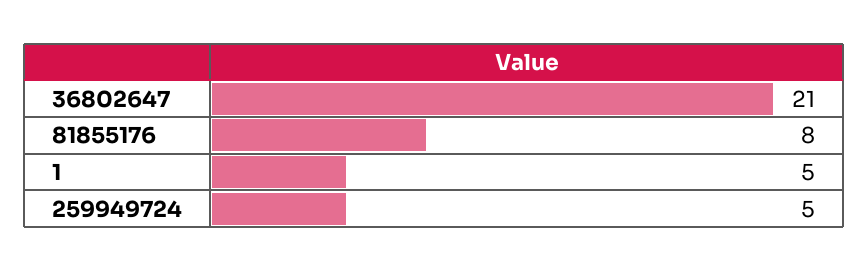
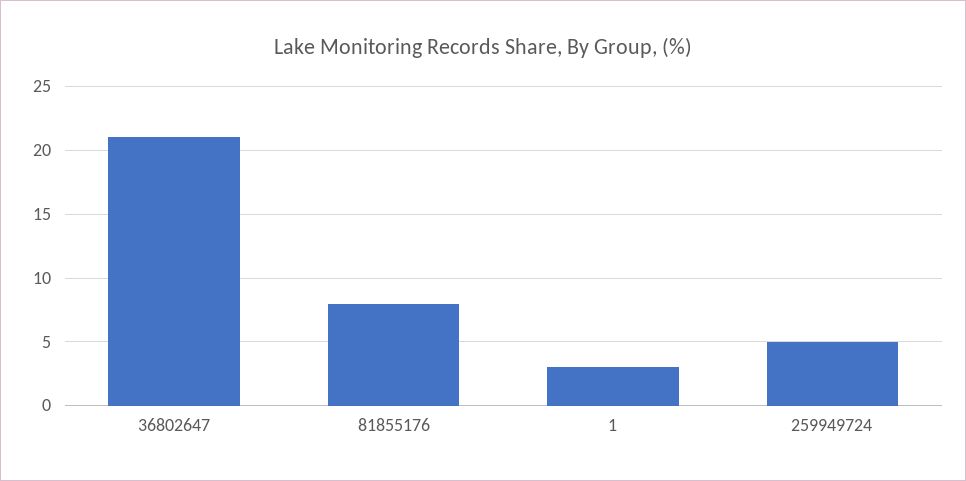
1: 5 -> 3

